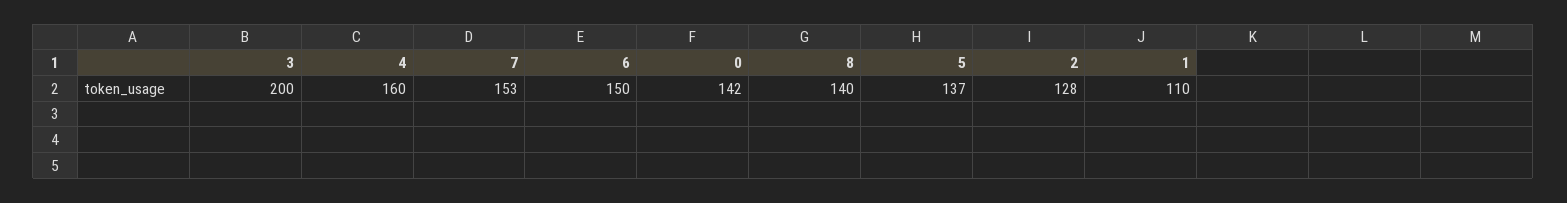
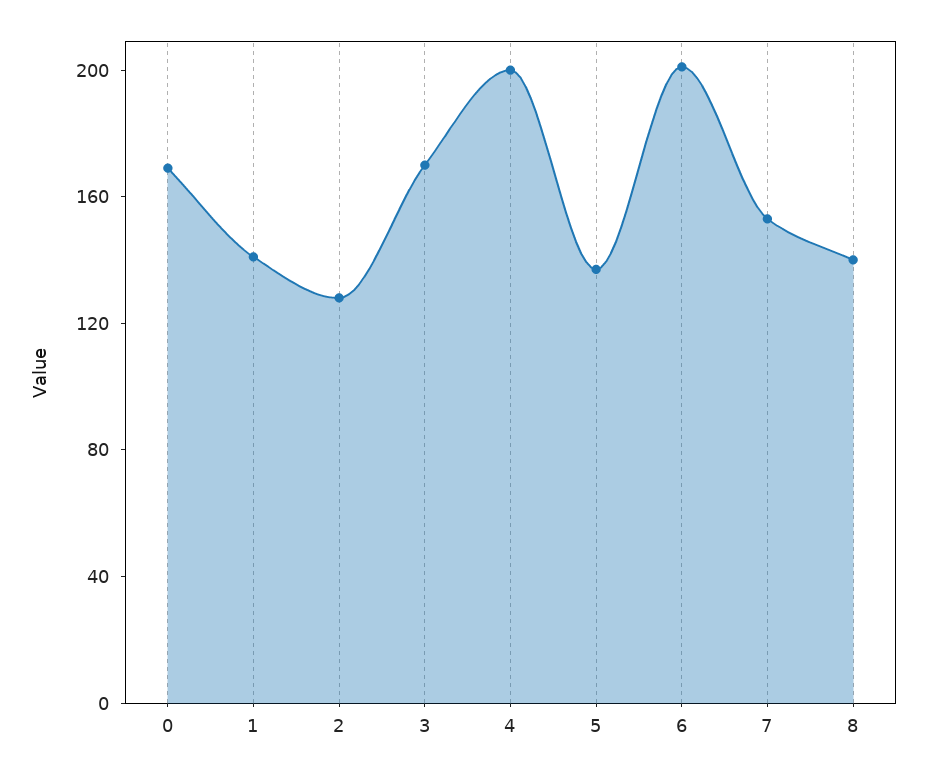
3: 200 -> 170
4: 160 -> 200
6: 150 -> 200
0: 142 -> 170
1: 110 -> 140

